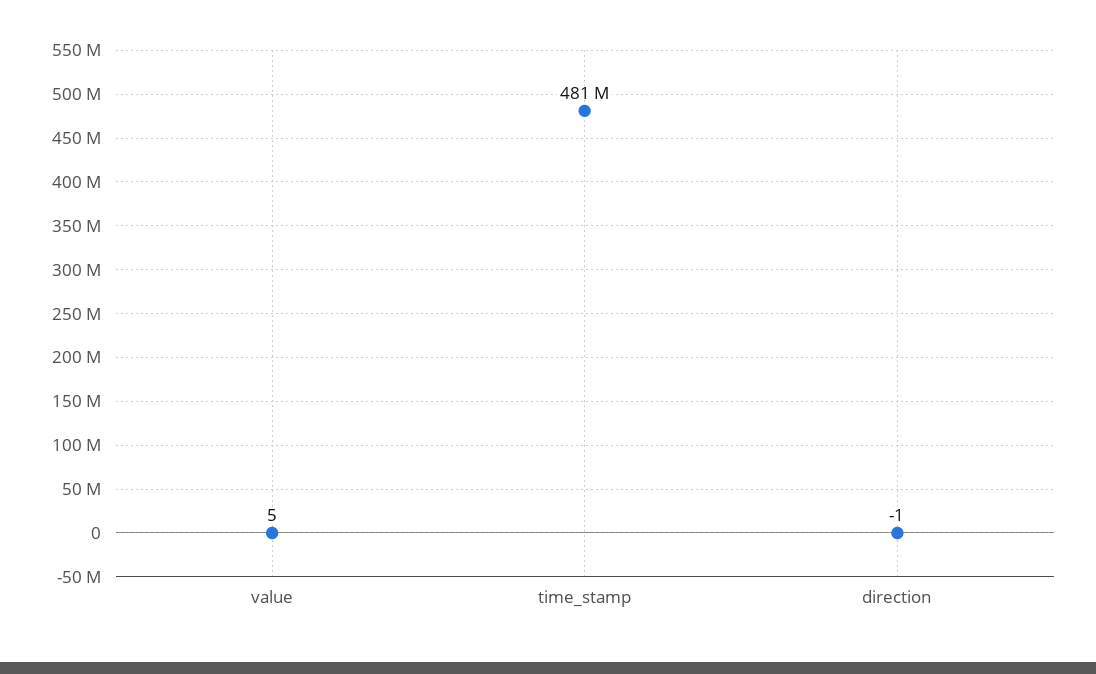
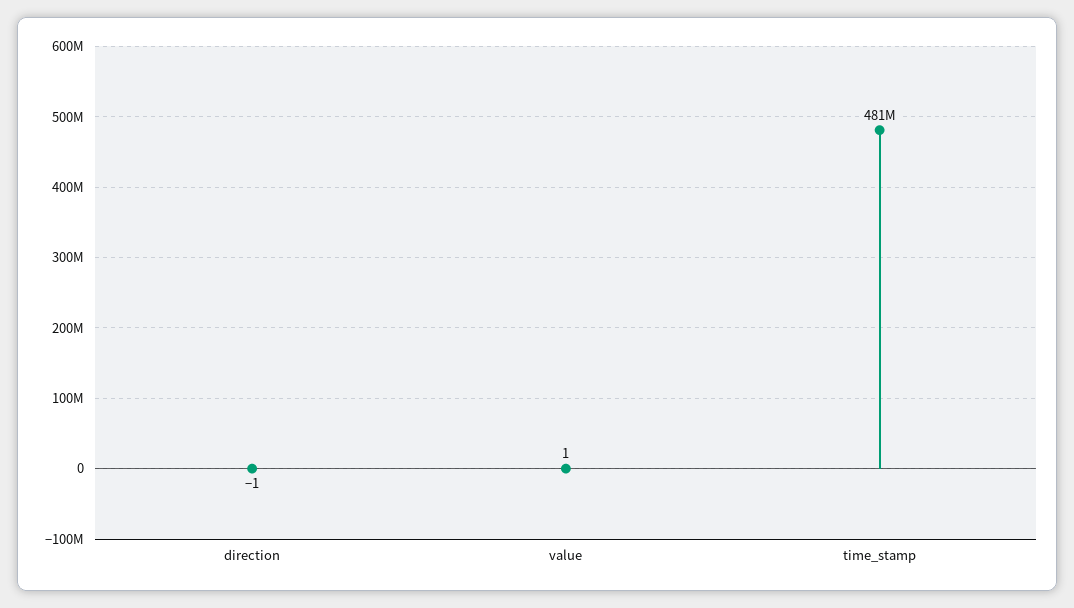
value: 5 -> 1

